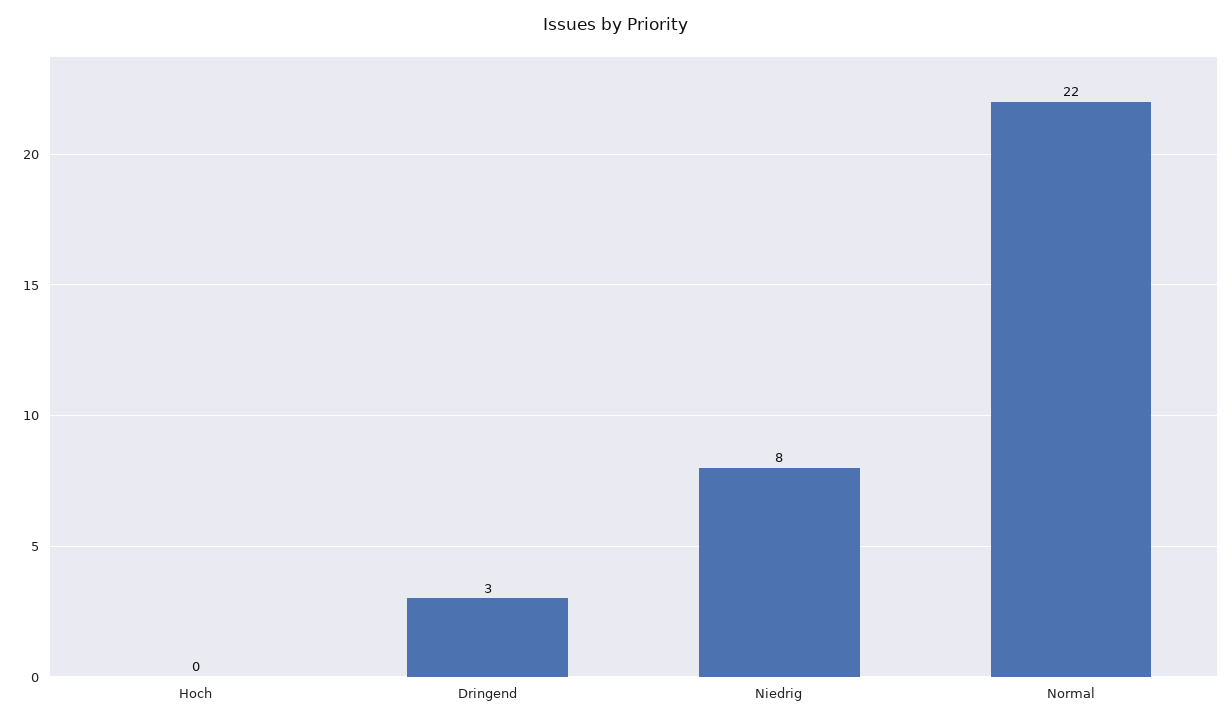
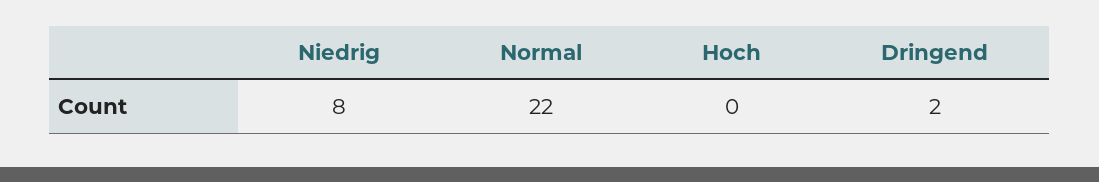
Dringend: 3 -> 2

